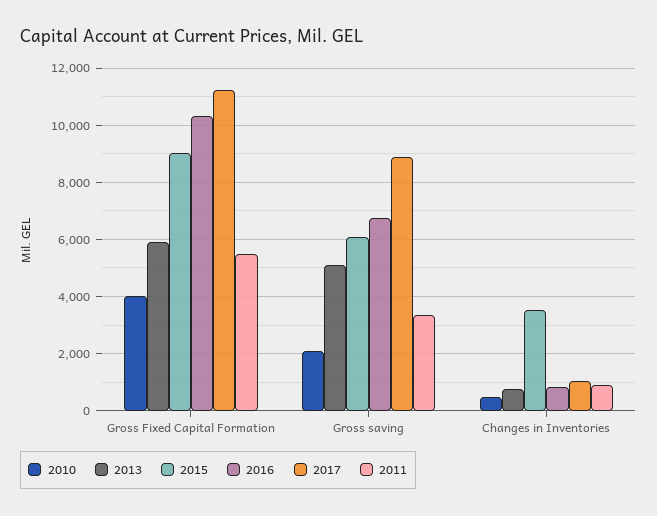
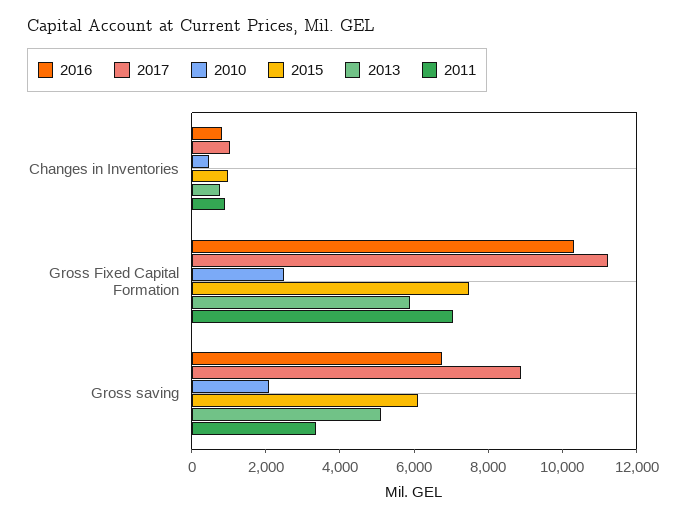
2010, Gross Fixed Capital Formation: 4000 -> 2500
2015, Gross Fixed Capital Formation: 9000 -> 7500
2011, Gross Fixed Capital Formation: 5500 -> 7000
2015, Changes in Inventories: 3500 -> 1000

